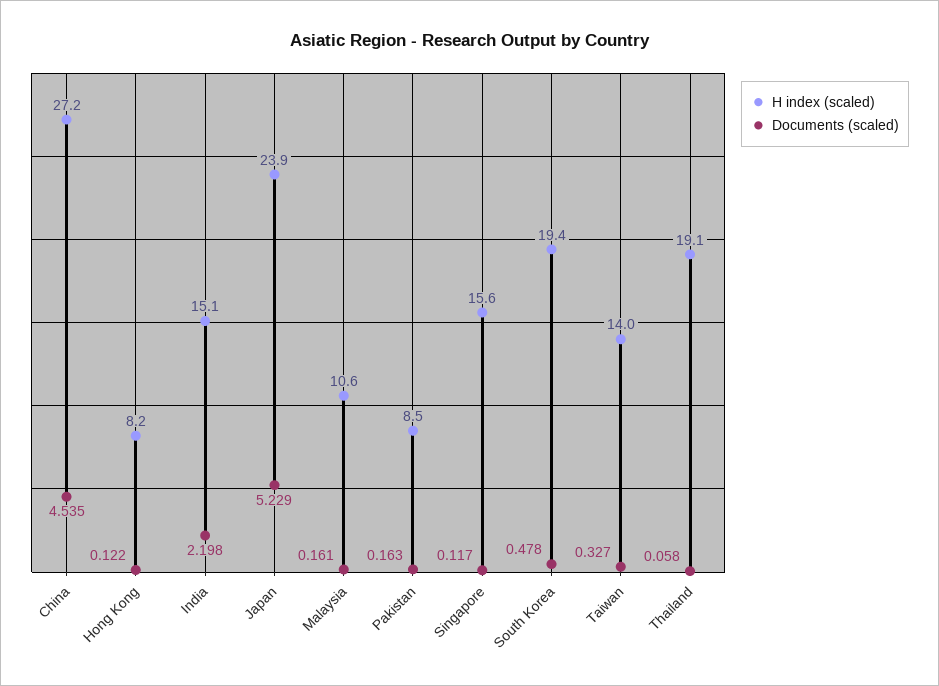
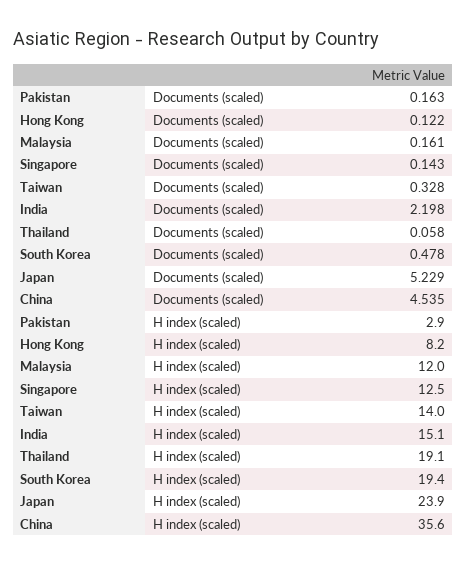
H index (scaled), China: 27.2 -> 35.6
H index (scaled), Malaysia: 10.6 -> 12
H index (scaled), Pakistan: 8.5 -> 2.9
H index (scaled), Singapore: 15.6 -> 12.5
Documents (scaled), Singapore: 0.117 -> 0.143
Documents (scaled), Taiwan: 0.327 -> 0.328

